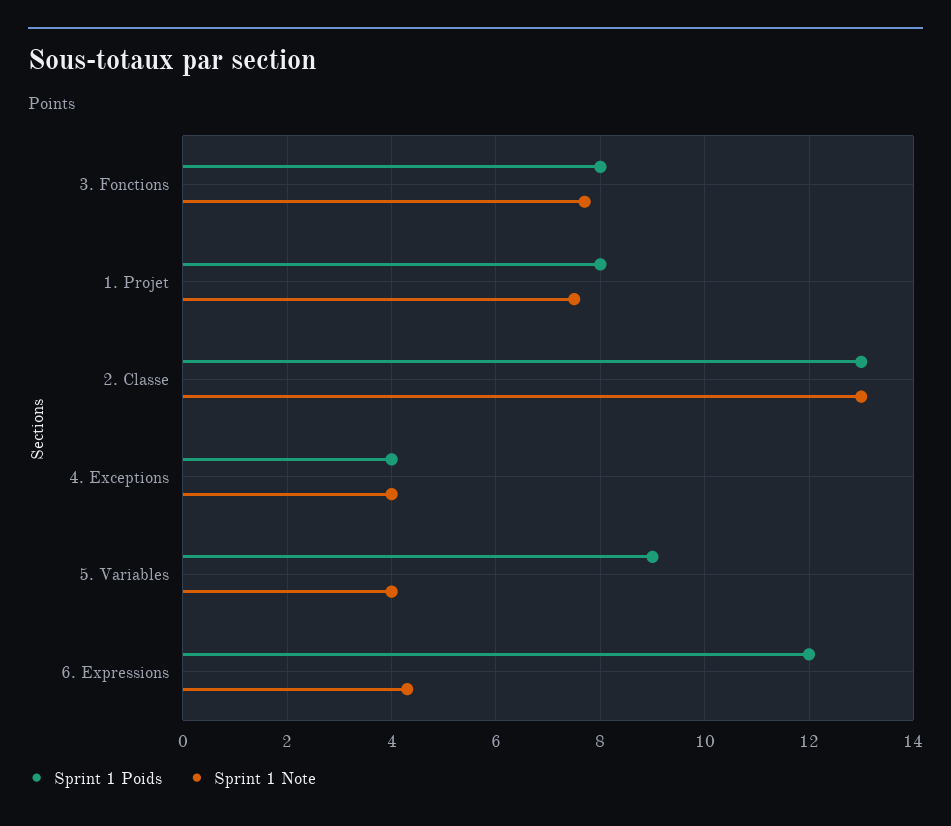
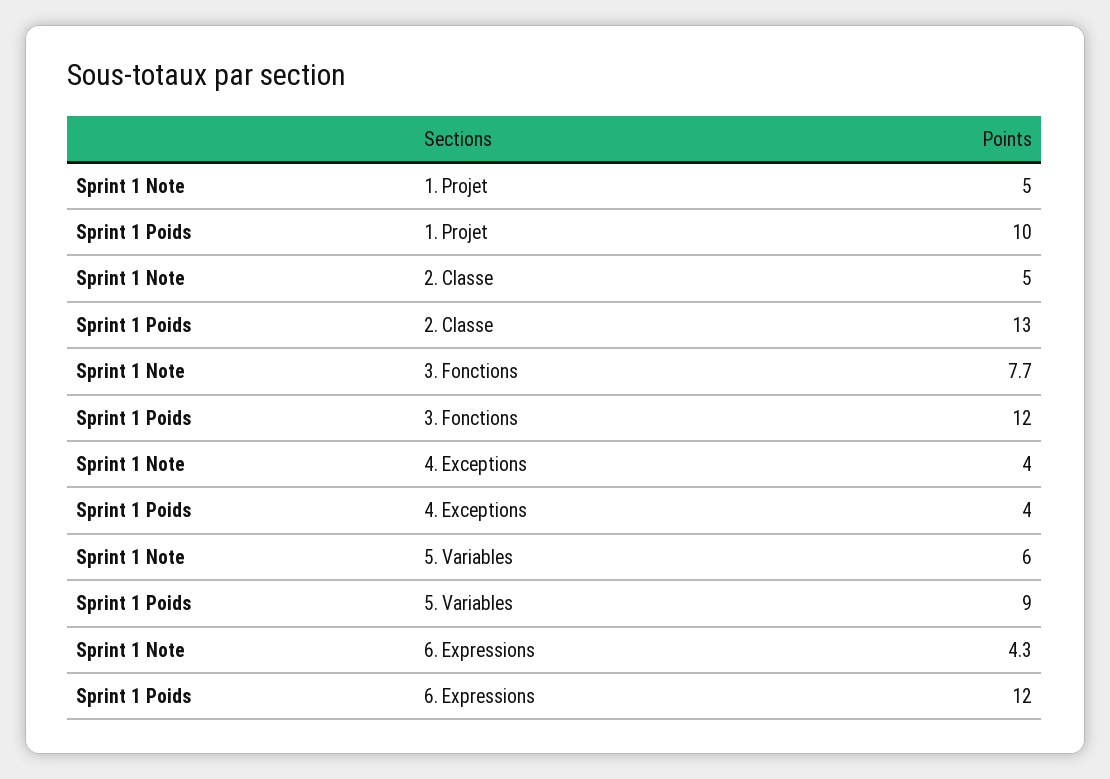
Sprint 1 Poids, 3. Fonctions: 8 -> 12
Sprint 1 Poids, 1. Projet: 8 -> 10
Sprint 1 Note, 1. Projet: 7.5 -> 5
Sprint 1 Note, 2. Classe: 13 -> 5
Sprint 1 Note, 5. Variables: 4 -> 6

